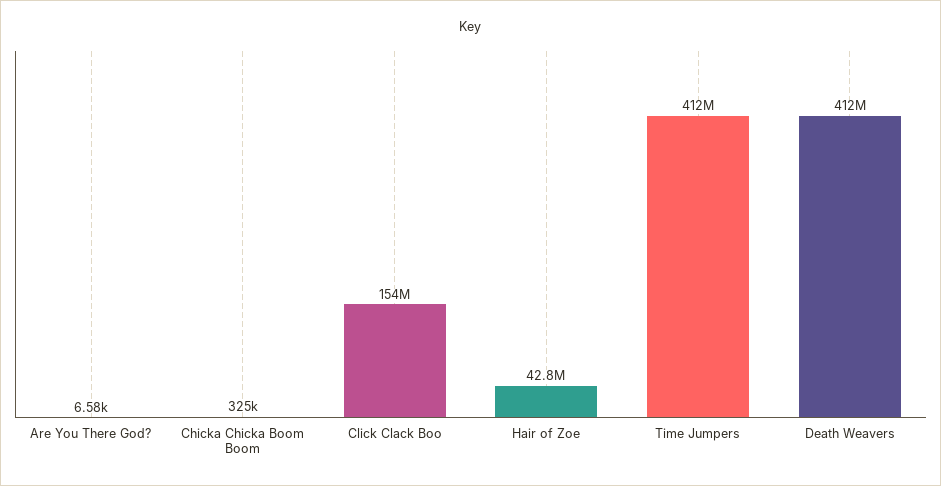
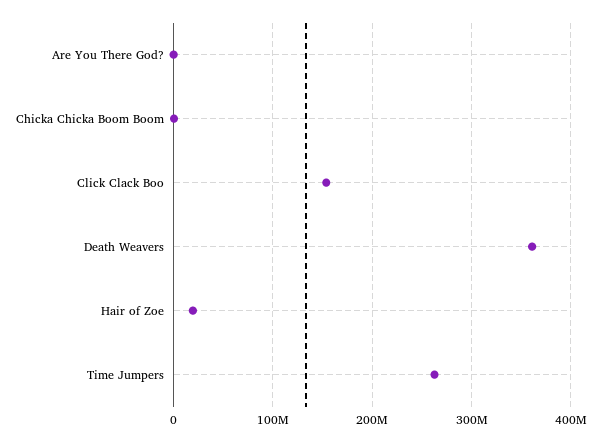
Hair of Zoe: 42800000 -> 20000000
Time Jumpers: 412000000 -> 260000000
Death Weavers: 412000000 -> 360000000

